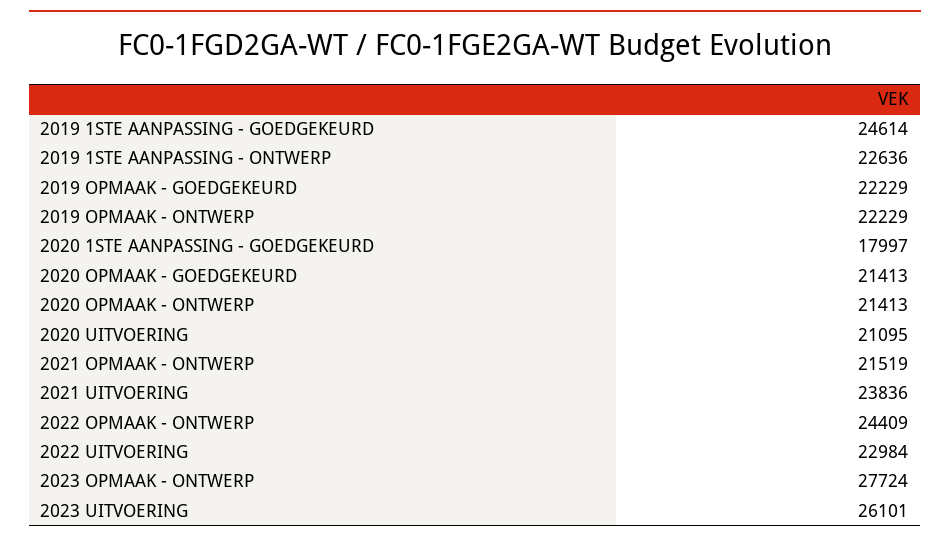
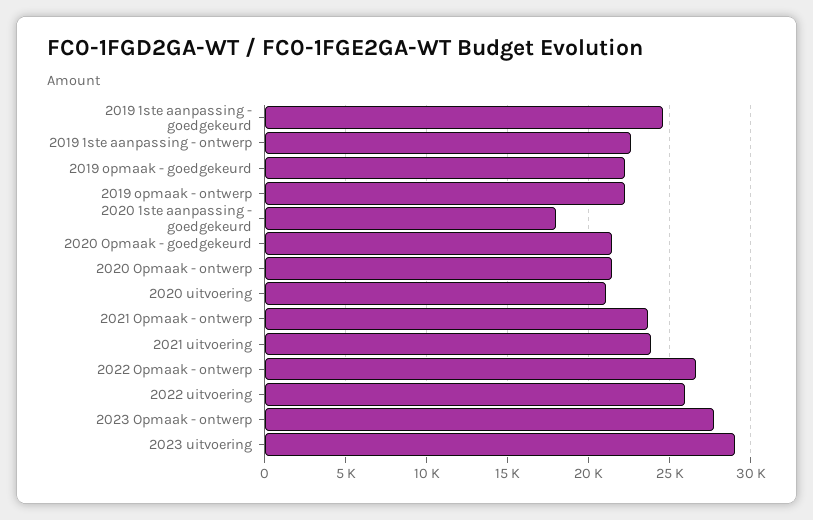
2021 OPMAAK - ONTWERP: 21519 -> 23500
2022 OPMAAK - ONTWERP: 24409 -> 26500
2022 UITVOERING: 22984 -> 26000
2023 UITVOERING: 26101 -> 29000

